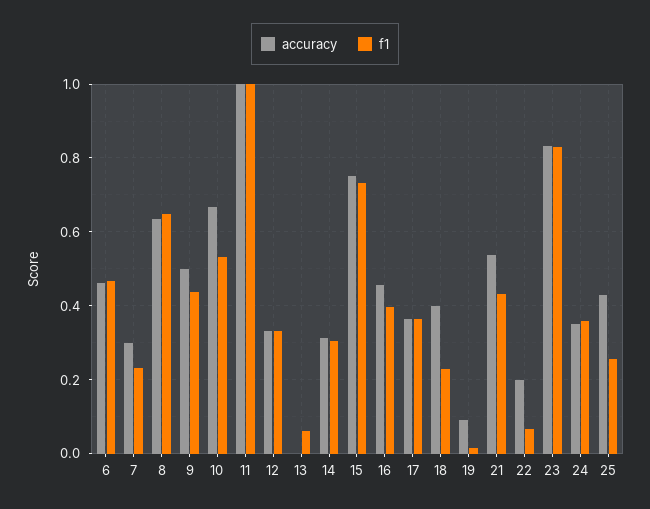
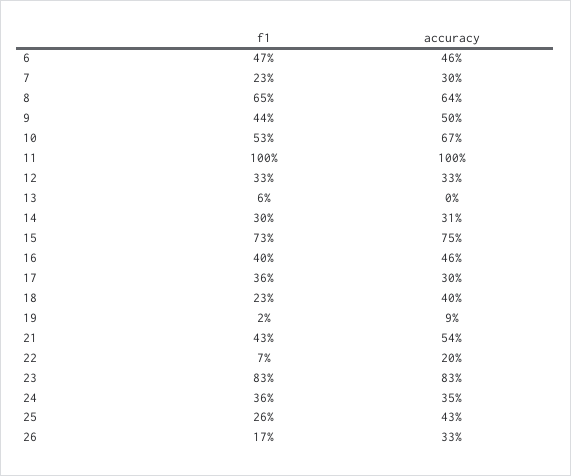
accuracy, 17: 0.36 -> 0.3
f1, 26: none -> 0.17
accuracy, 26: none -> 0.33

